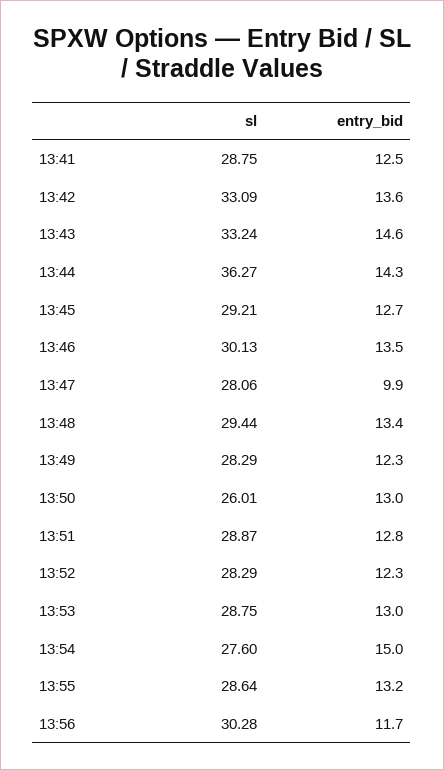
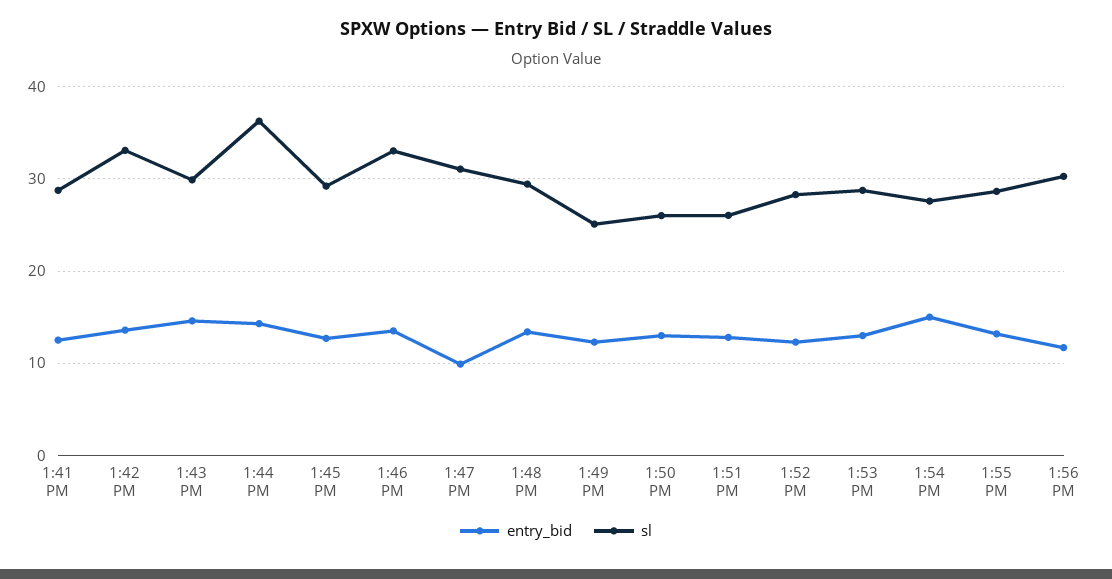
sl, 13:43: 33.24 -> 30
sl, 13:46: 30.13 -> 33
sl, 13:47: 28.06 -> 31
sl, 13:49: 28.29 -> 25
sl, 13:51: 28.87 -> 26

